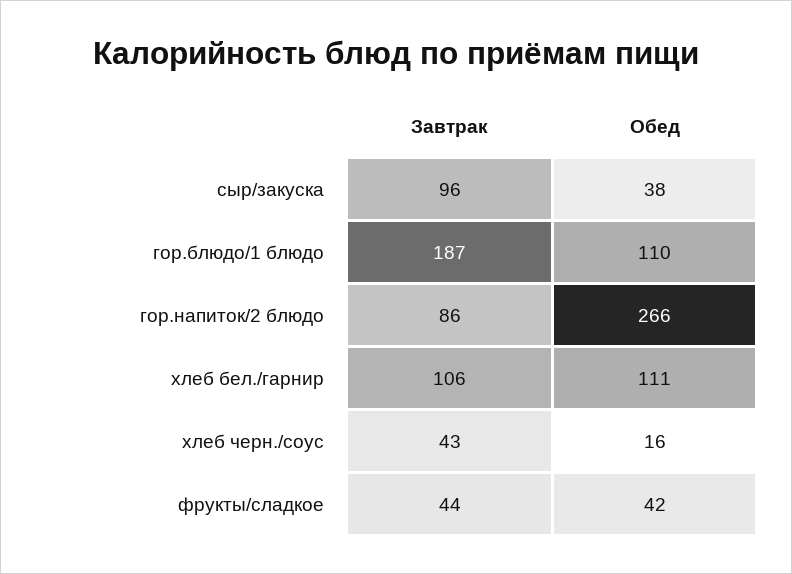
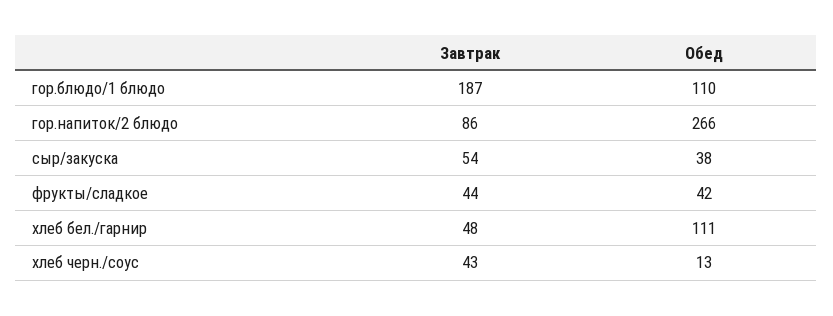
Завтрак, сыр/закуска: 96 -> 54
Завтрак, хлеб бел./гарнир: 106 -> 48
Обед, хлеб черн./соус: 16 -> 13

